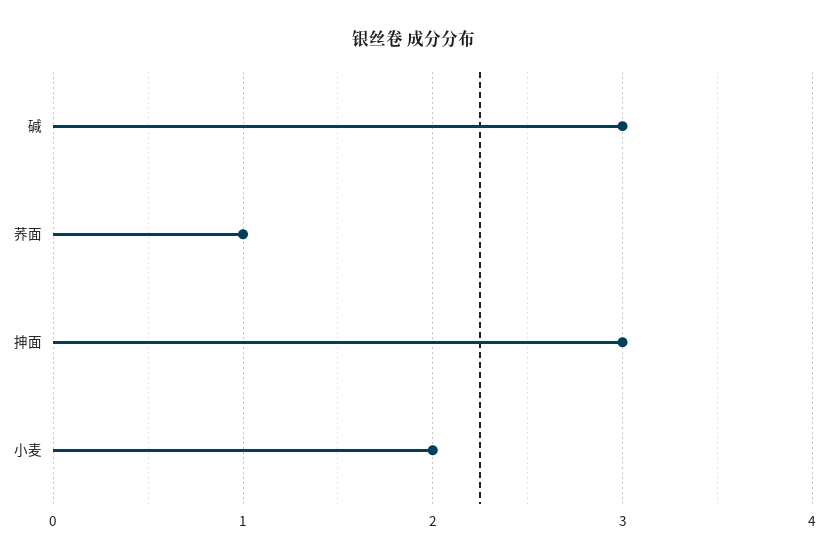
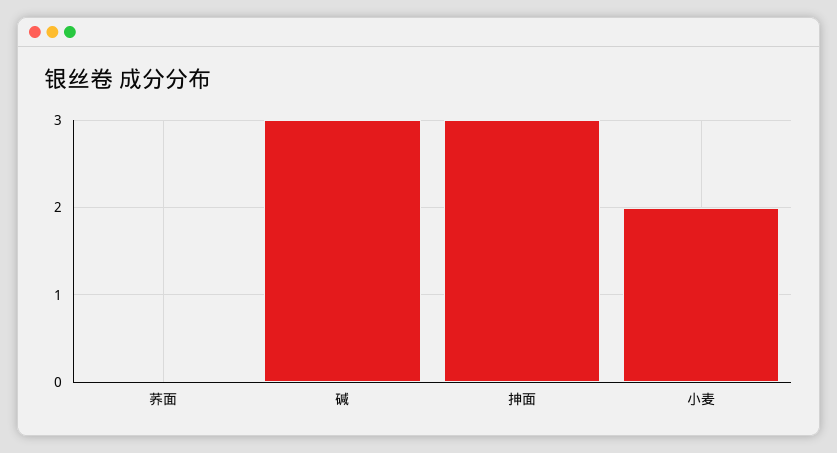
荞面: 1 -> 0

